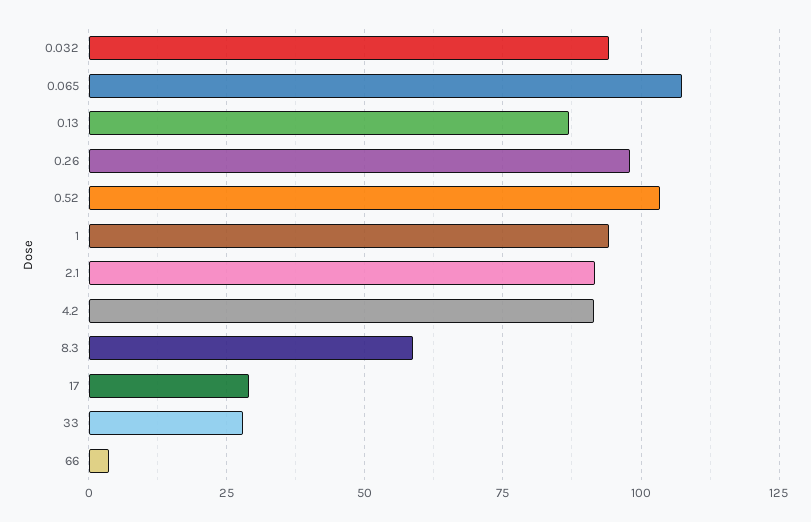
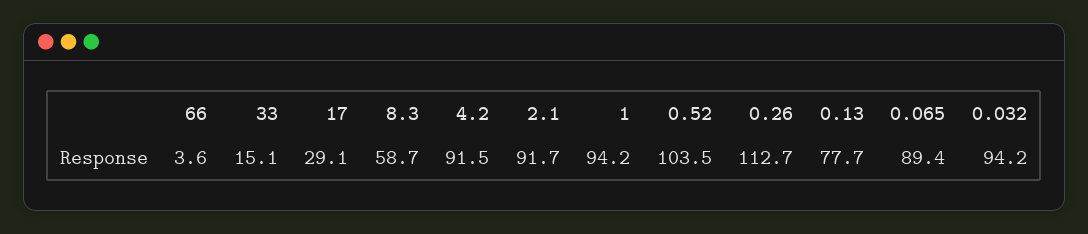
0.065: 107.5 -> 89.4
0.13: 87.5 -> 77.7
0.26: 97.5 -> 112.7
33: 27.5 -> 15.1

